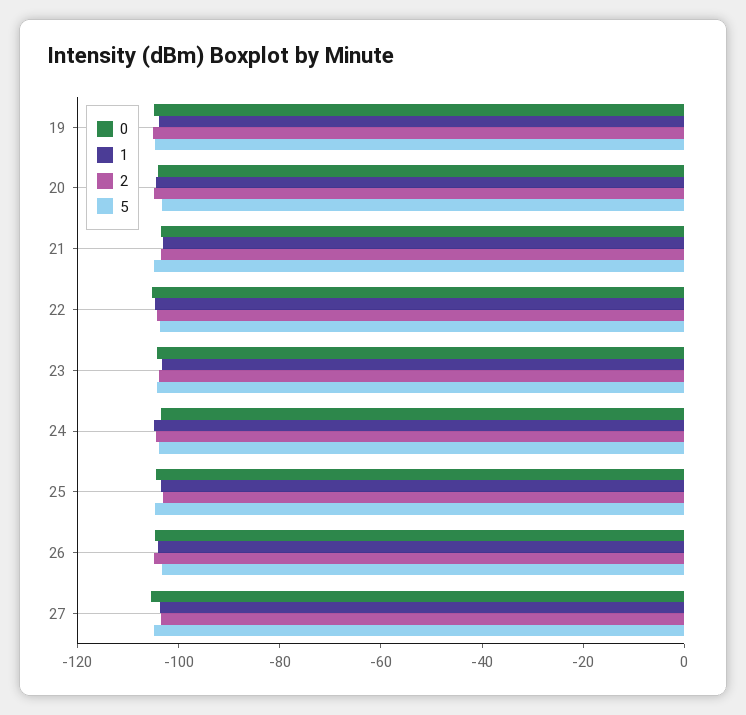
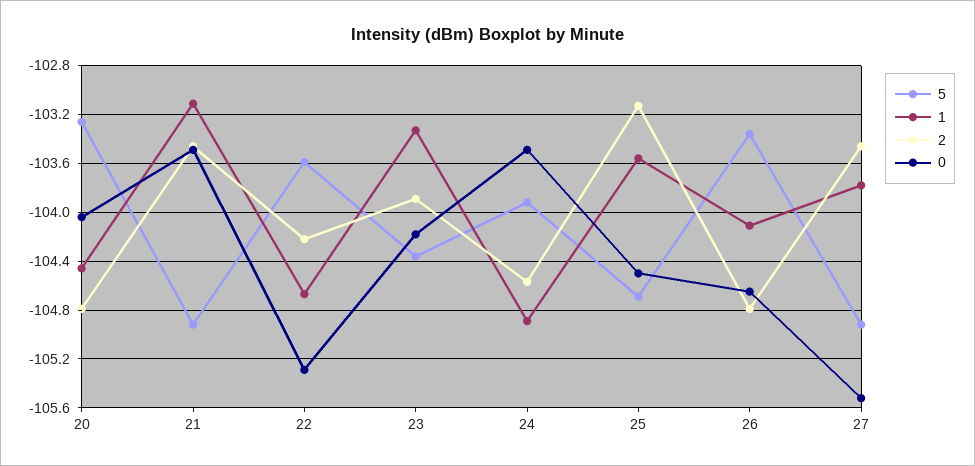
0, 19: -105 -> none
1, 19: -105 -> none
2, 19: -105 -> none
5, 19: -105 -> none

